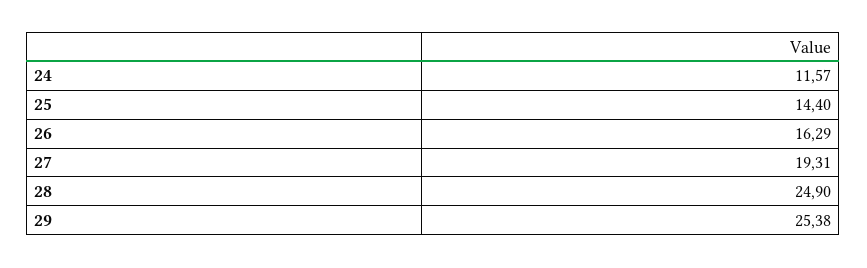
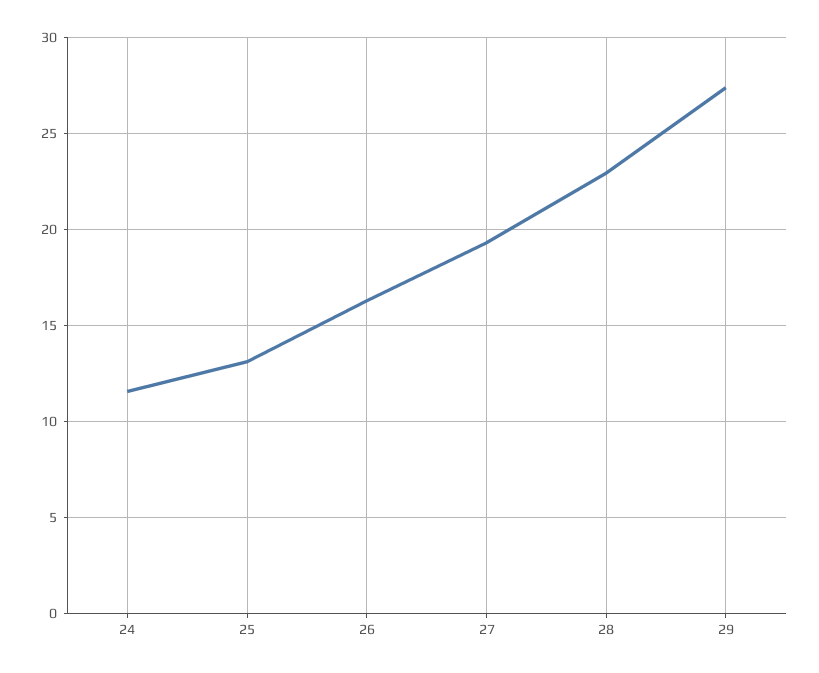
25: 14.4 -> 13
28: 24.9 -> 23
29: 25.38 -> 27.5

